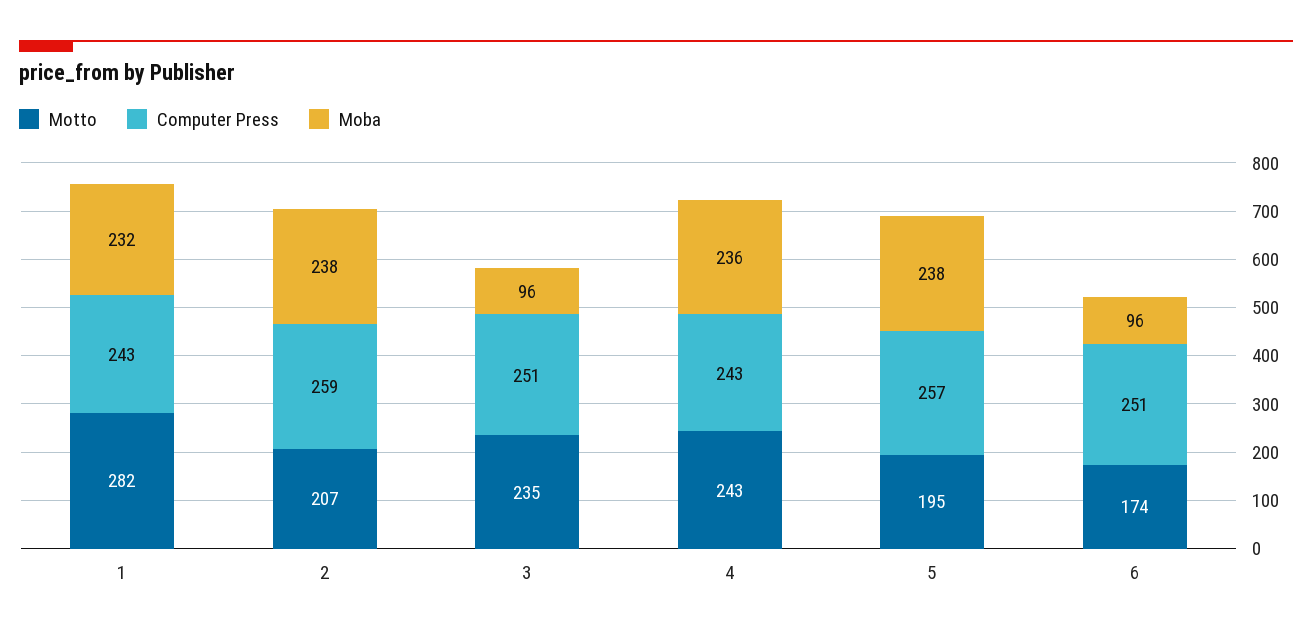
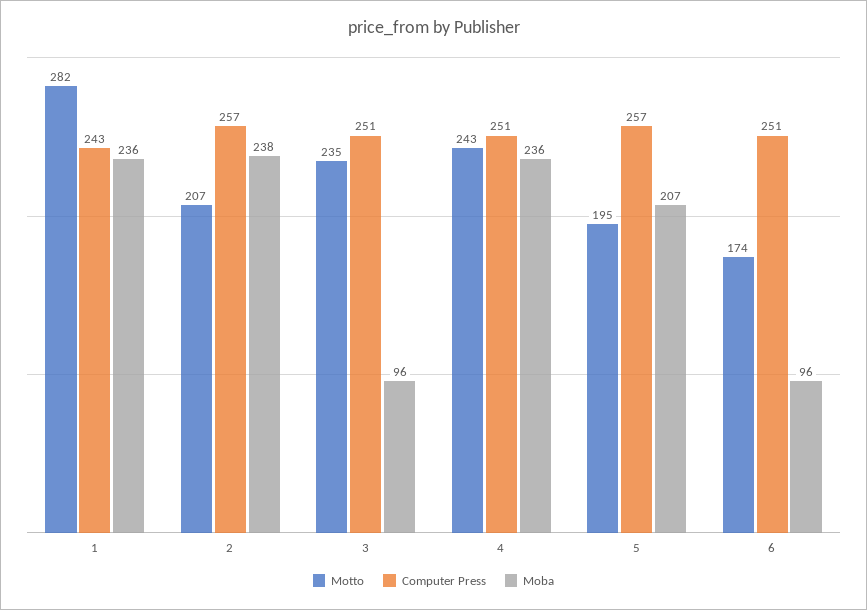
Moba, 1: 232 -> 236
Computer Press, 2: 259 -> 257
Computer Press, 4: 243 -> 251
Moba, 5: 238 -> 207

